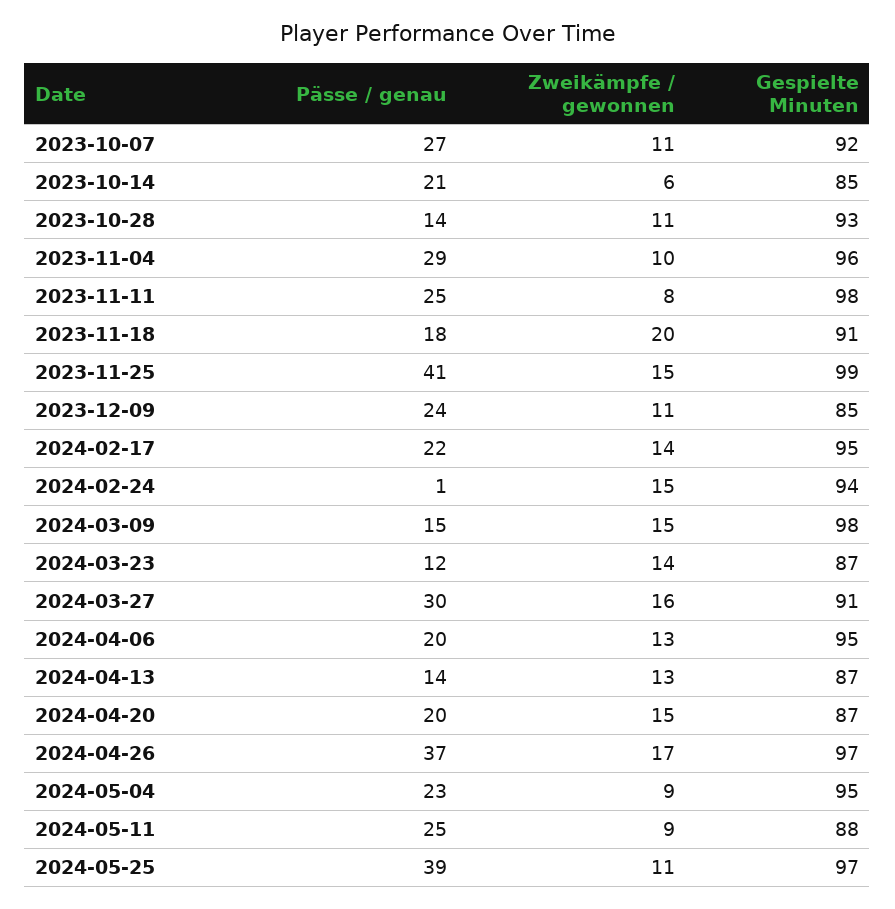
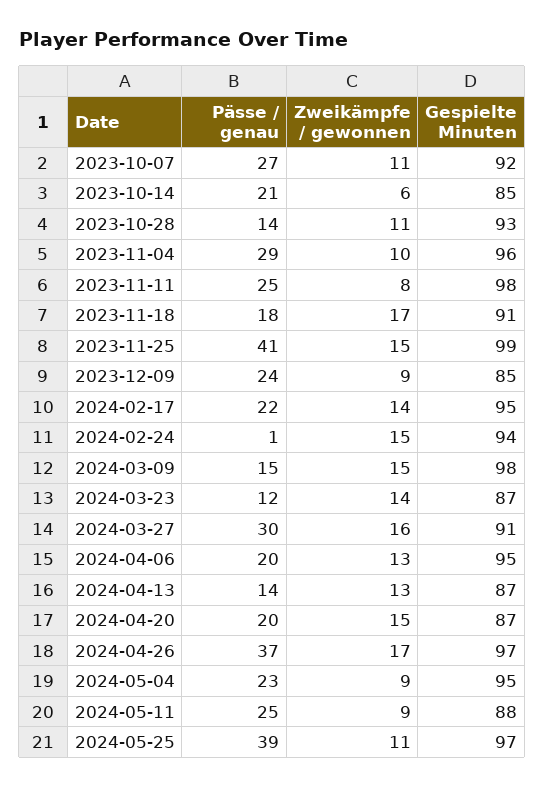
Zweikämpfe / gewonnen, 2023-11-18: 20 -> 17
Zweikämpfe / gewonnen, 2023-12-09: 11 -> 9

